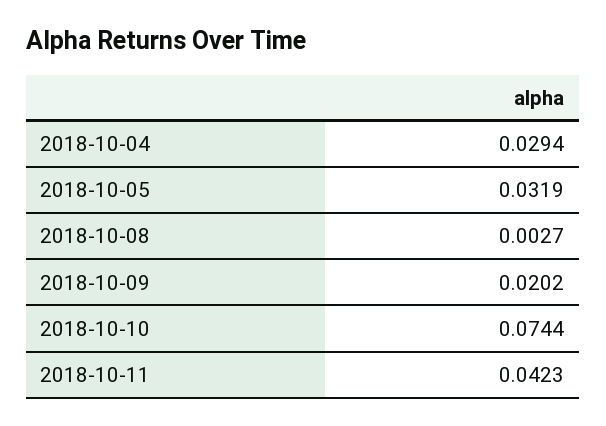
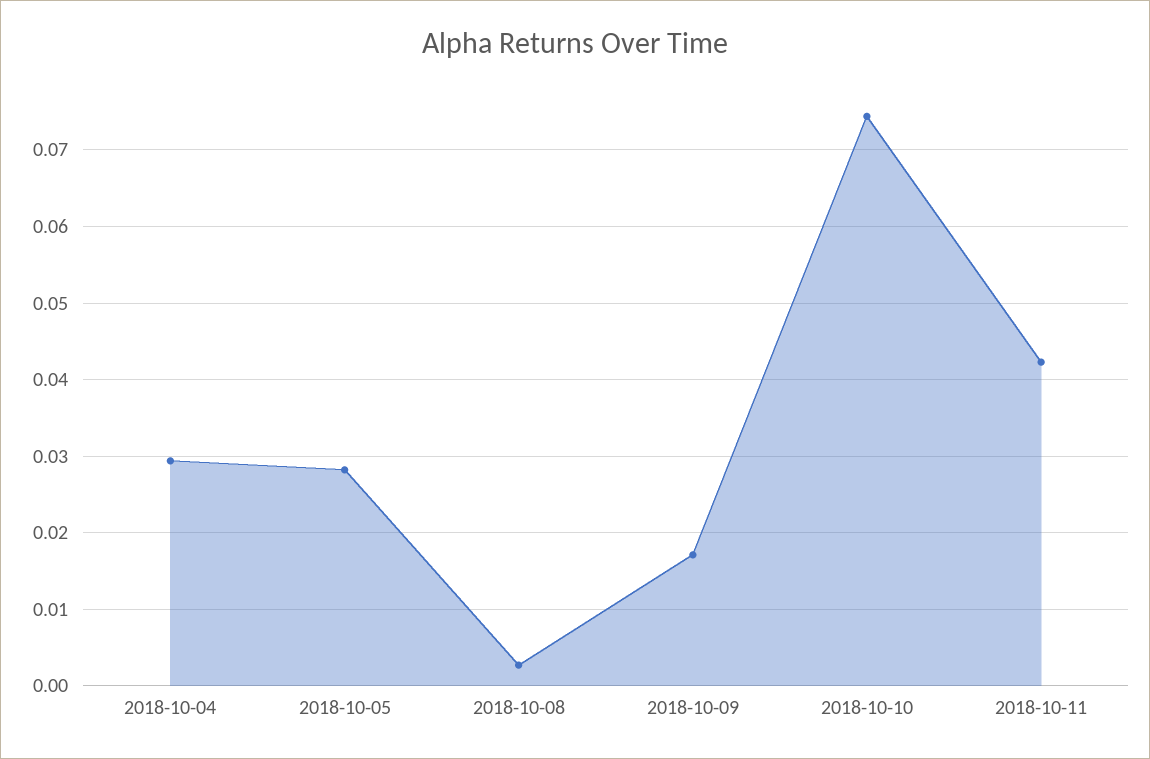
2018-10-05: 0.0319 -> 0.028
2018-10-09: 0.0202 -> 0.017

